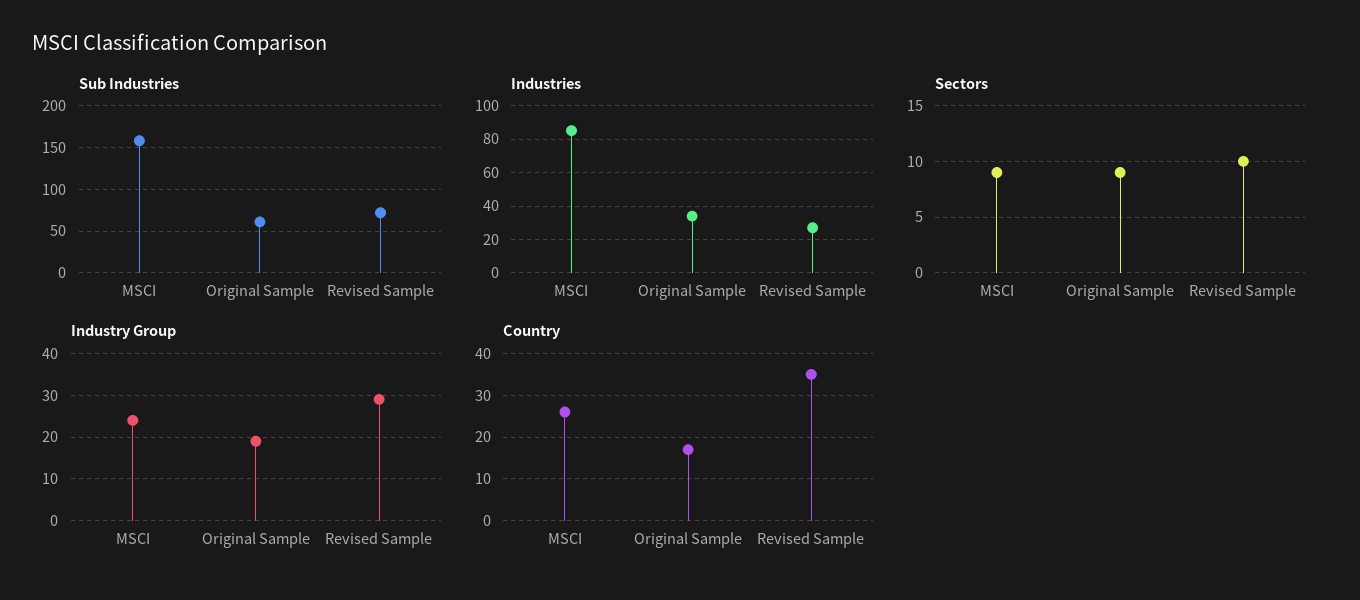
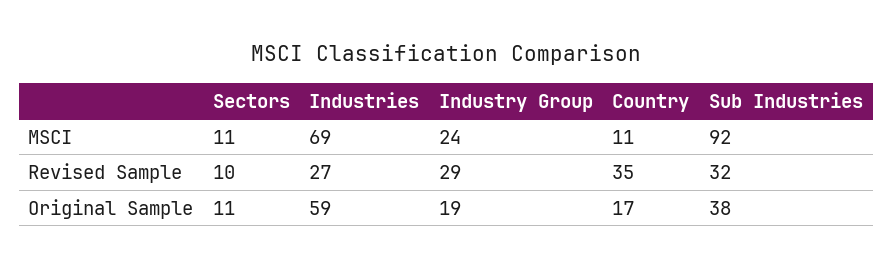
Sub Industries, MSCI: 160 -> 92
Sub Industries, Original Sample: 60 -> 38
Sub Industries, Revised Sample: 70 -> 32
Industries, MSCI: 85 -> 69
Industries, Original Sample: 35 -> 59
Sectors, MSCI: 9 -> 11
Sectors, Original Sample: 9 -> 11
Country, MSCI: 25 -> 11

